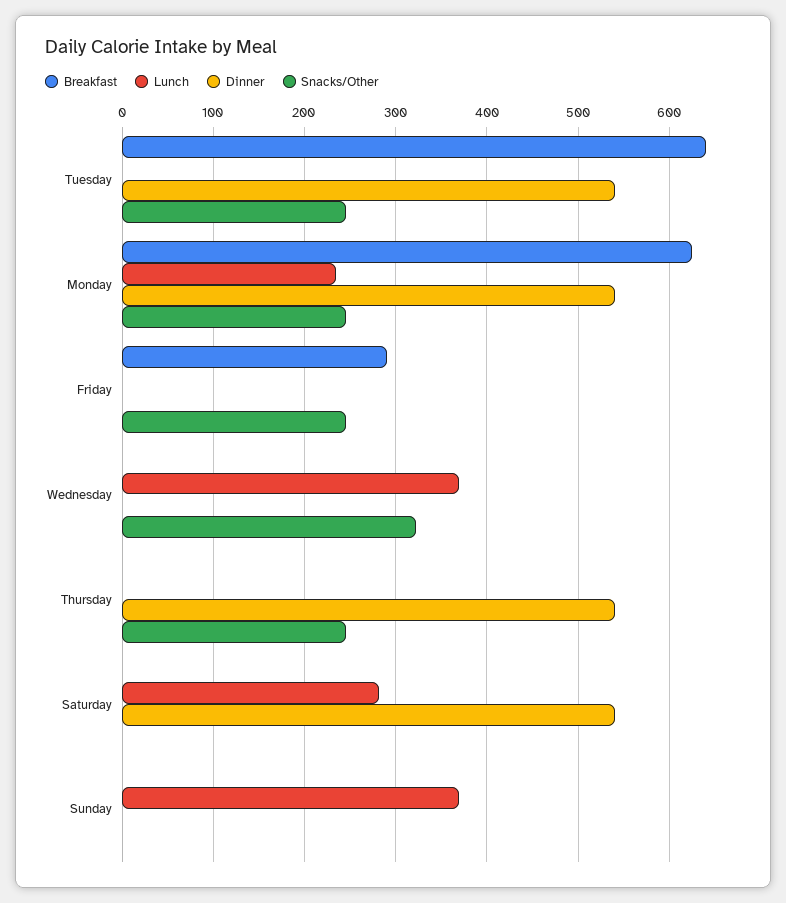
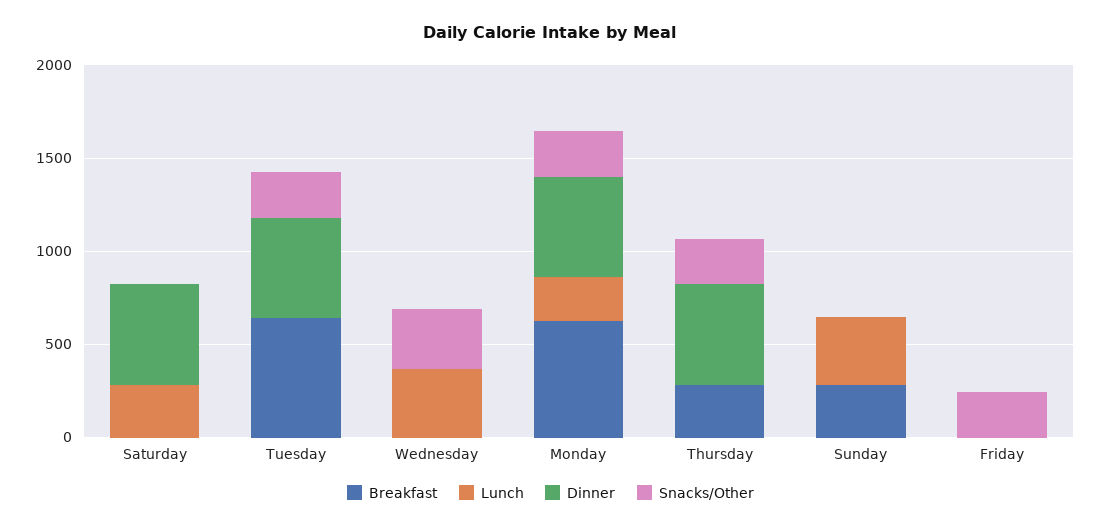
Breakfast, Friday: 290 -> 0
Breakfast, Thursday: 0 -> 300
Breakfast, Sunday: 0 -> 300

